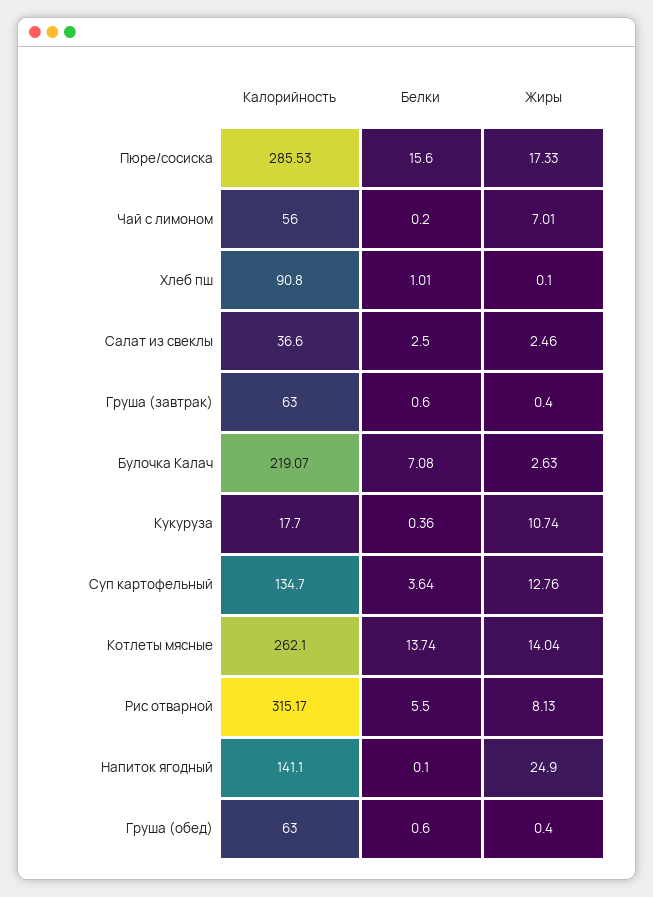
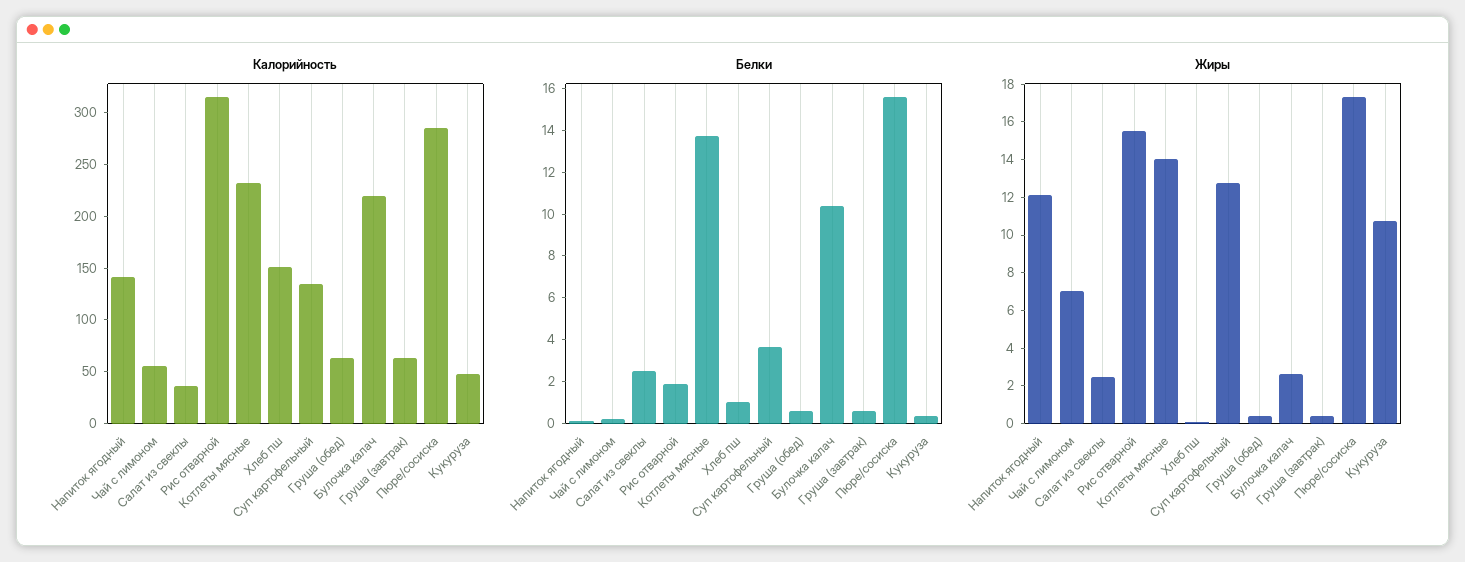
Калорийность, Хлеб пш: 90.8 -> 150
Белки, Булочка Калач: 7.08 -> 10.5
Калорийность, Кукуруза: 17.7 -> 50
Калорийность, Котлеты мясные: 262.1 -> 230
Белки, Рис отварной: 5.5 -> 2
Жиры, Рис отварной: 8.13 -> 15.5
Жиры, Напиток ягодный: 24.9 -> 12

